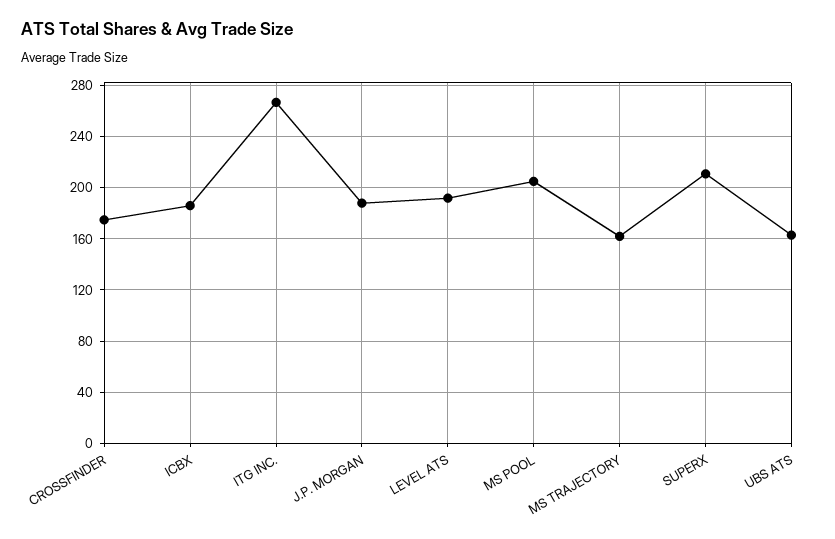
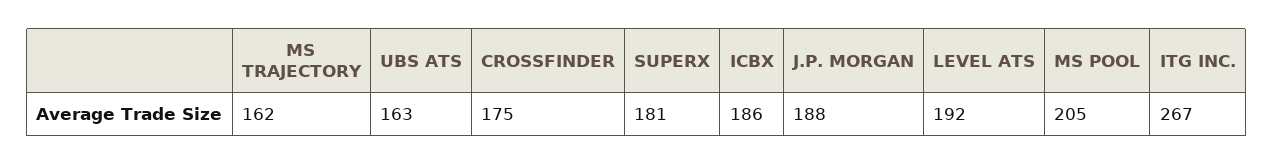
SUPERX: 210 -> 181

